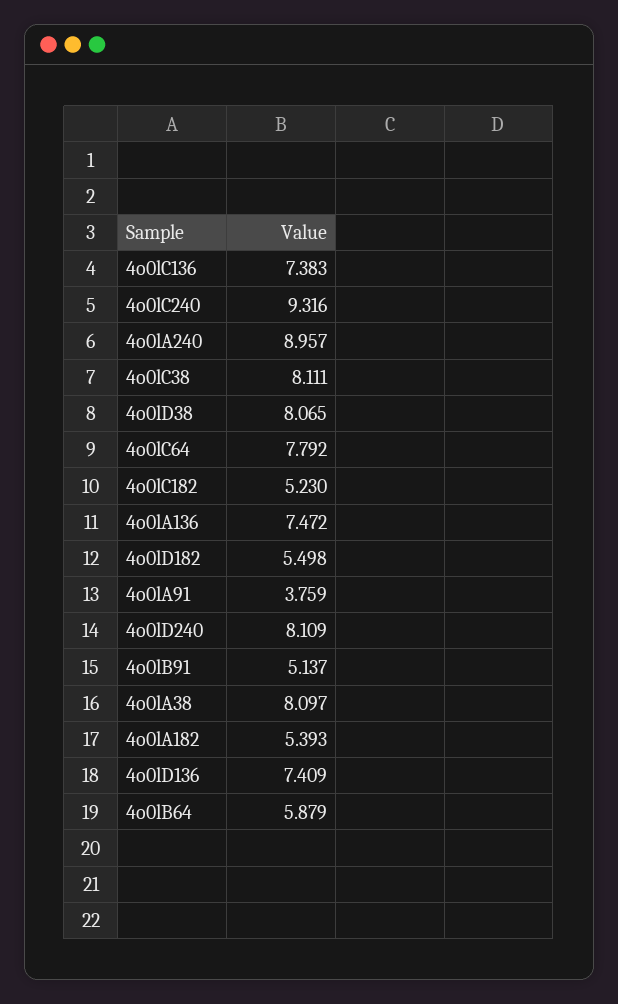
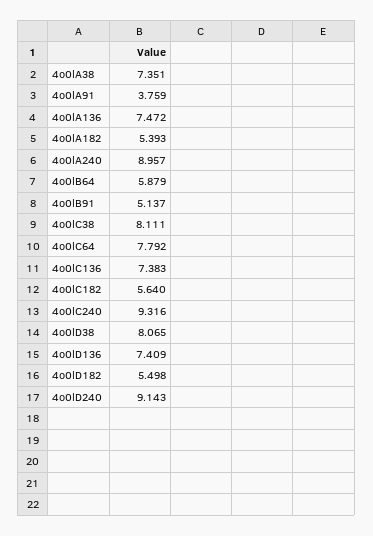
4o0lC182: 5.23 -> 5.64
4o0lD240: 8.109 -> 9.143
4o0lA38: 8.097 -> 7.351

